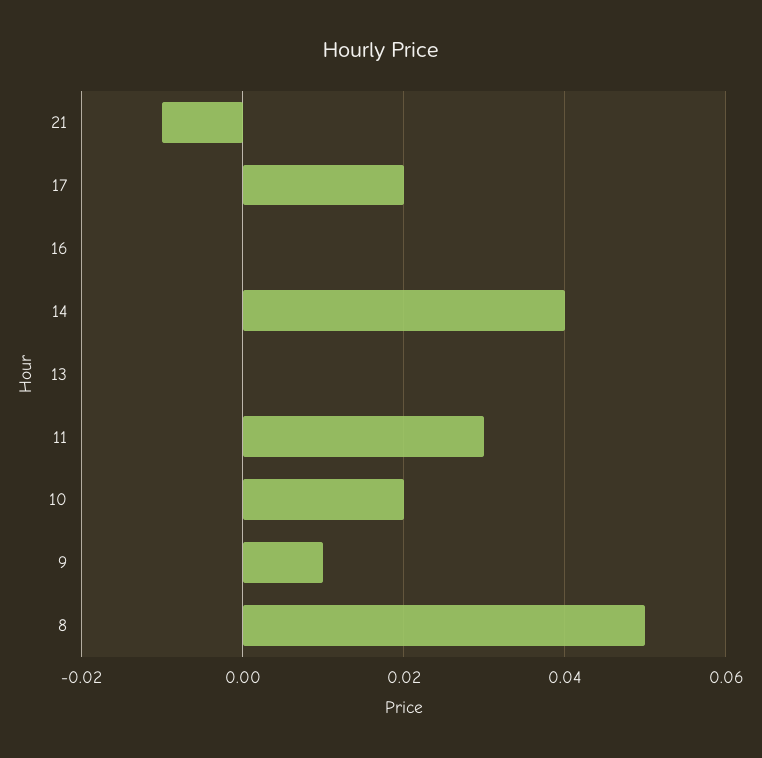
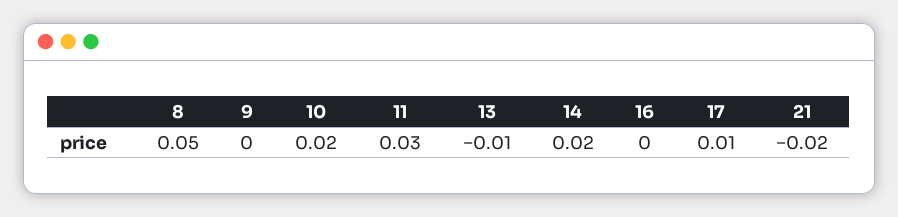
21: -0.01 -> -0.02
17: 0.02 -> 0.01
14: 0.04 -> 0.02
13: 0 -> -0.01
9: 0.01 -> 0

